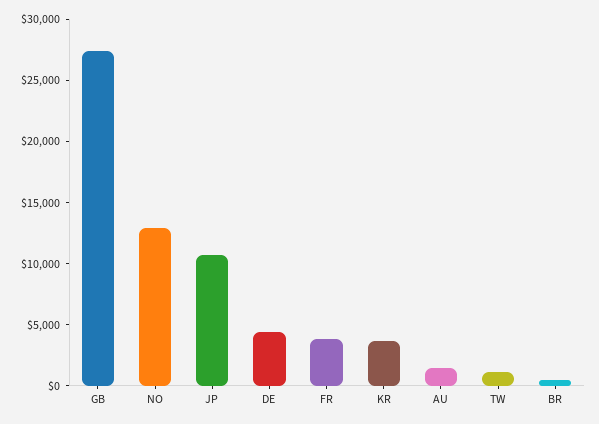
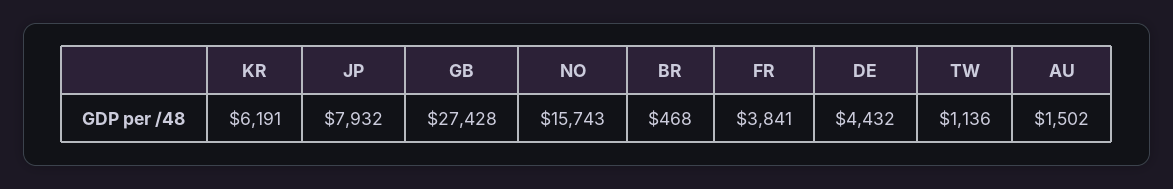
NO: 13000 -> 15743
JP: 11000 -> 7932
KR: 4000 -> 6191

